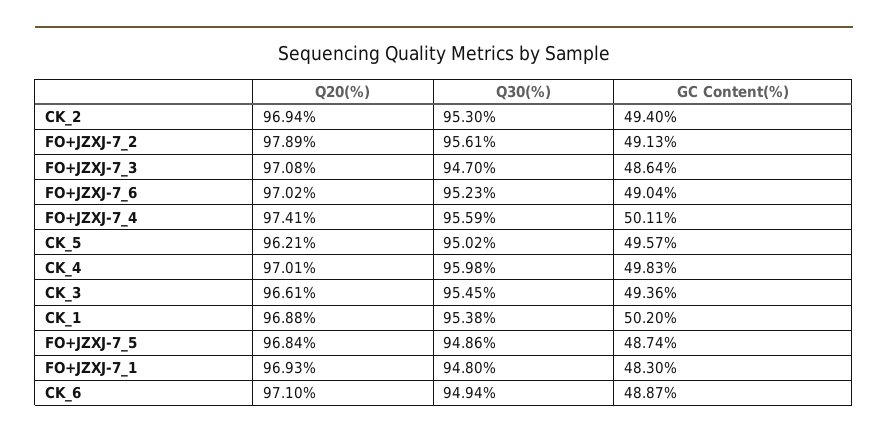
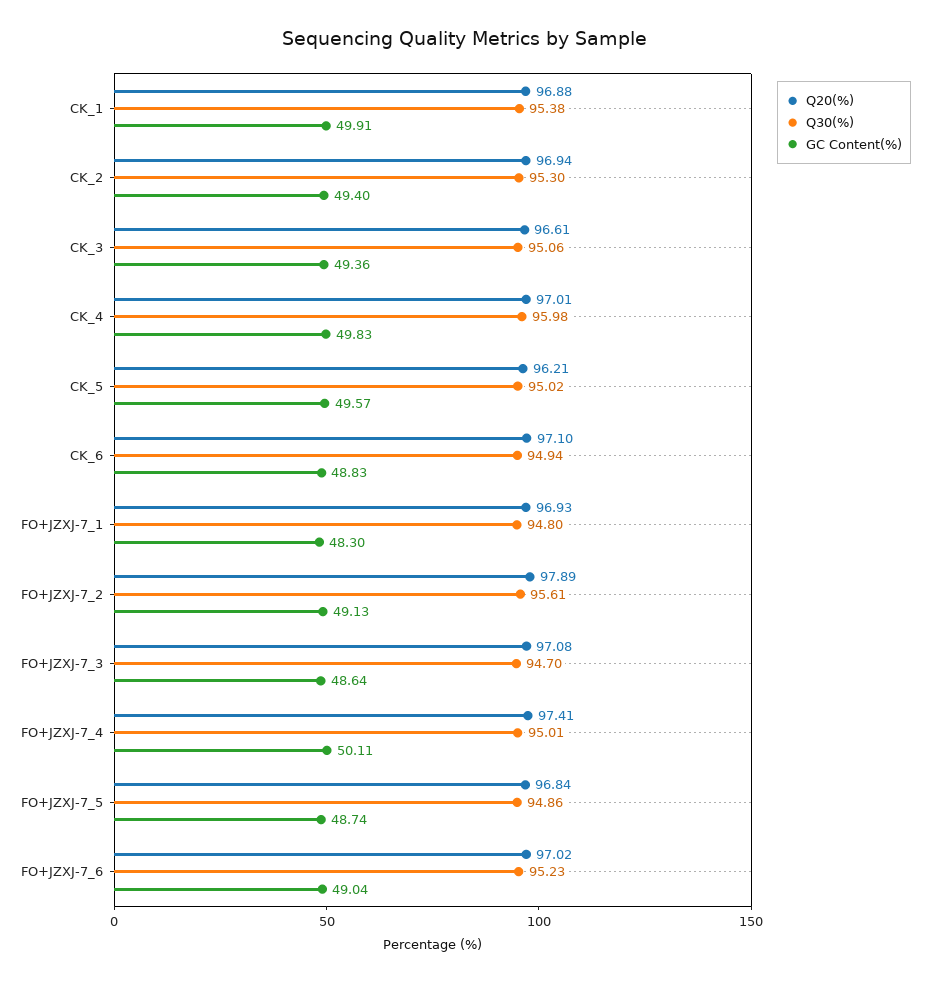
Q30(%), FO+JZXJ-7_4: 95.59 -> 95.01
Q30(%), CK_3: 95.45 -> 95.06
GC Content(%), CK_1: 50.2 -> 49.91
GC Content(%), CK_6: 48.87 -> 48.83

